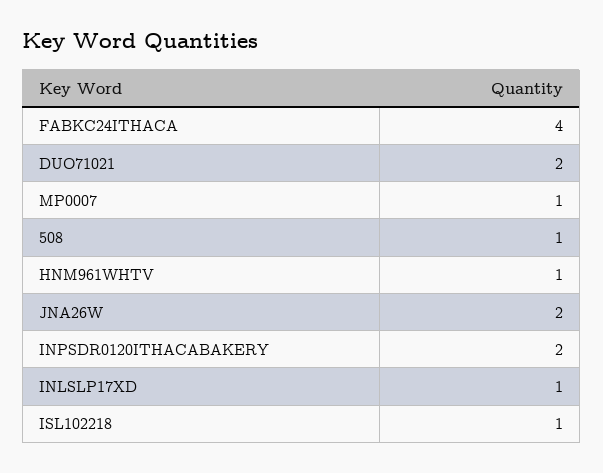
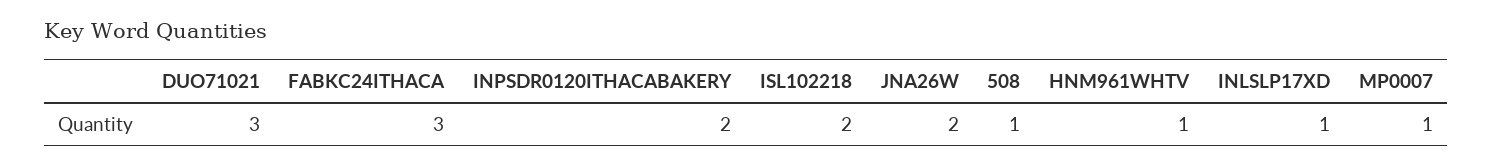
FABKC24ITHACA: 4 -> 3
DUO71021: 2 -> 3
ISL102218: 1 -> 2

